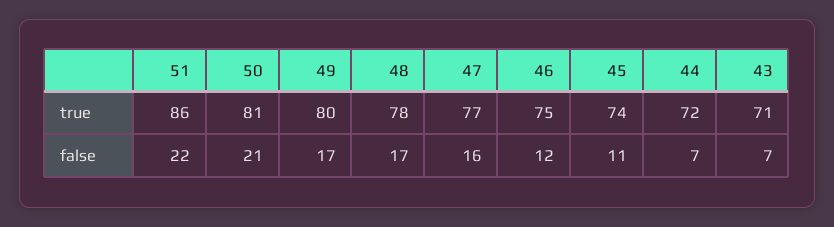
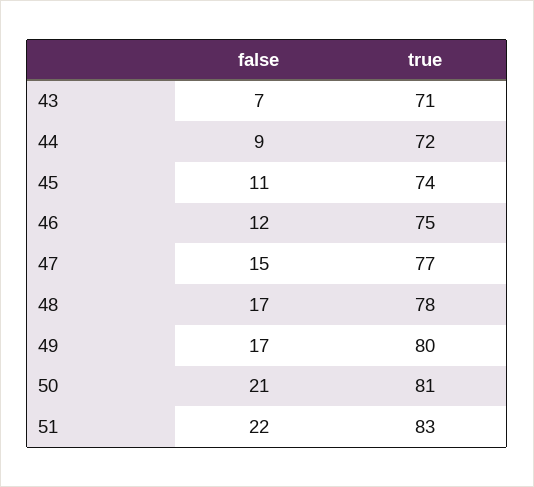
51, true: 86 -> 83
47, false: 16 -> 15
44, false: 7 -> 9

